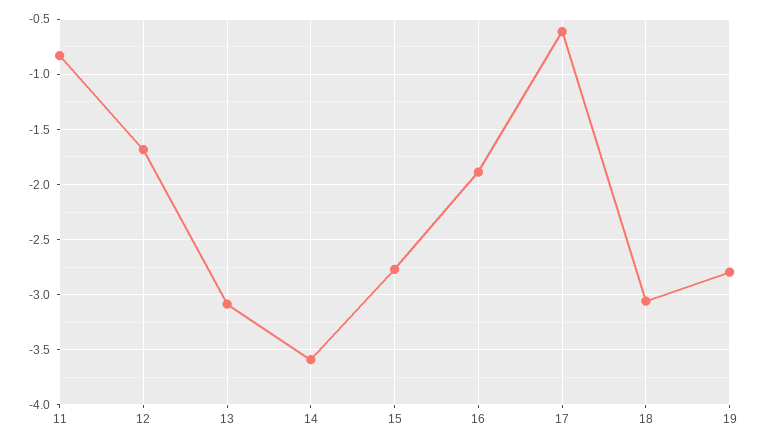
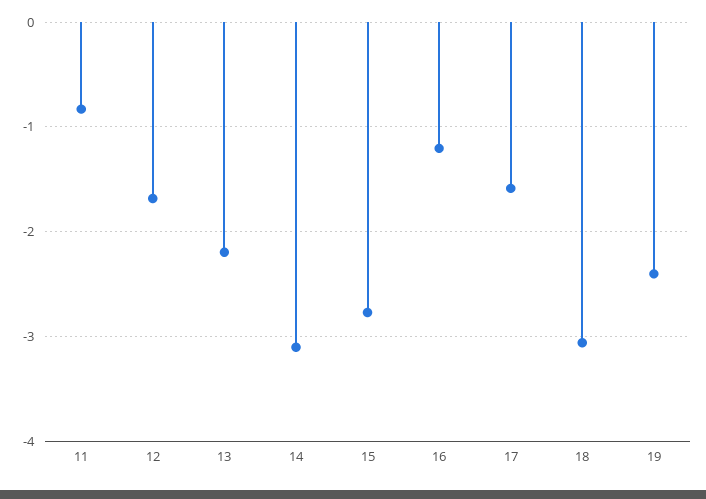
13: -3.1 -> -2.2
14: -3.6 -> -3.1
16: -1.9 -> -1.2
17: -0.6 -> -1.6
19: -2.8 -> -2.4

